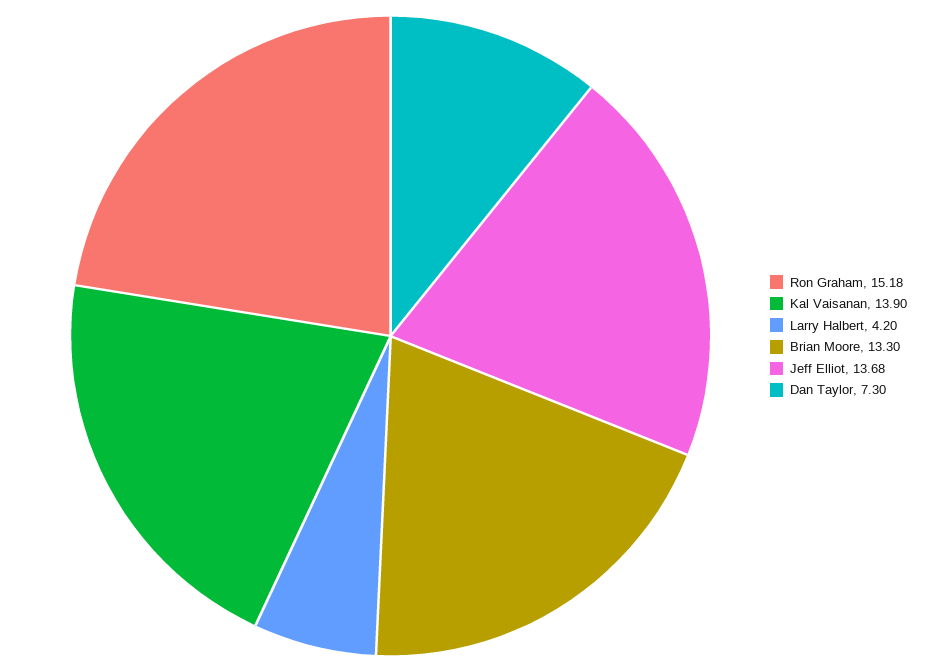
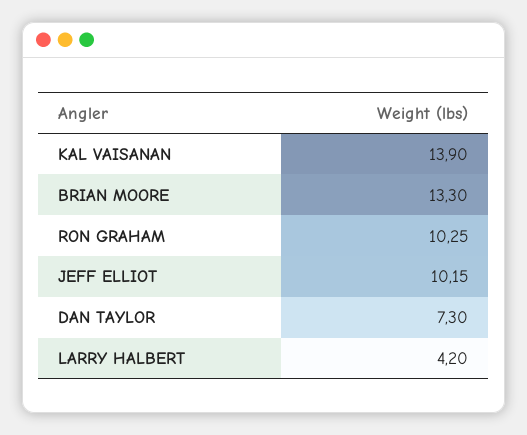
Ron Graham: 15.18 -> 10.25
Jeff Elliot: 13.68 -> 10.15

